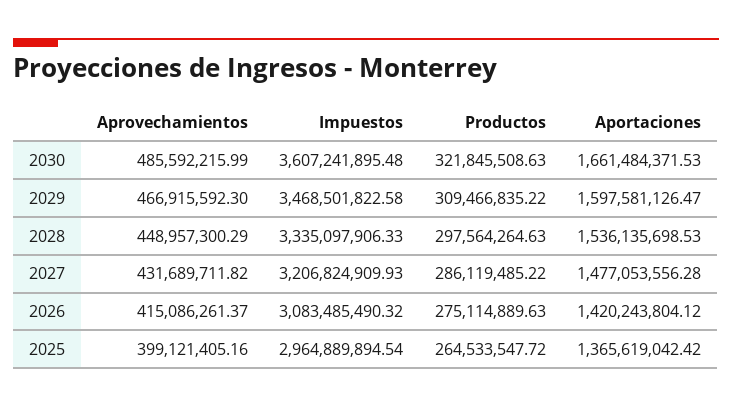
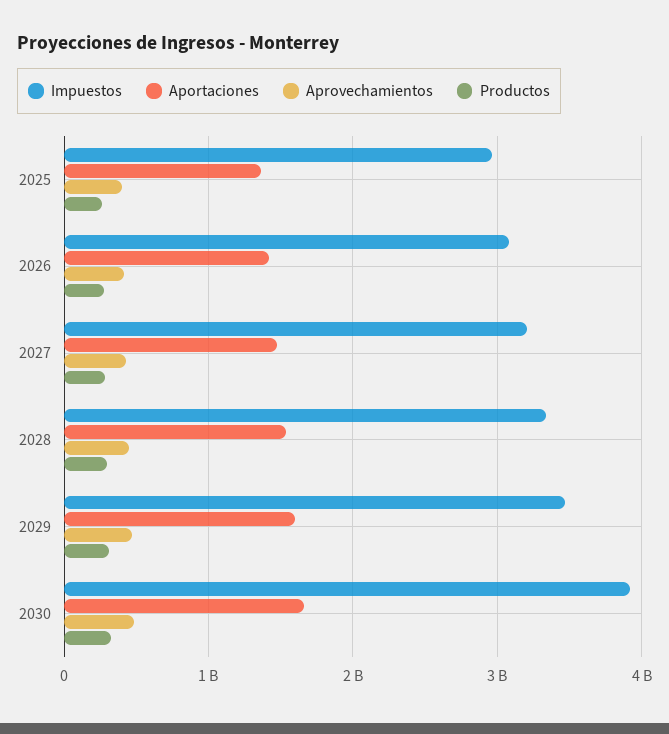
Impuestos, 2030: 3607241895.48 -> 3900000000

